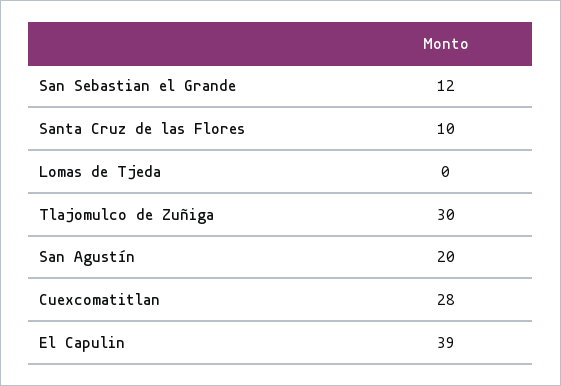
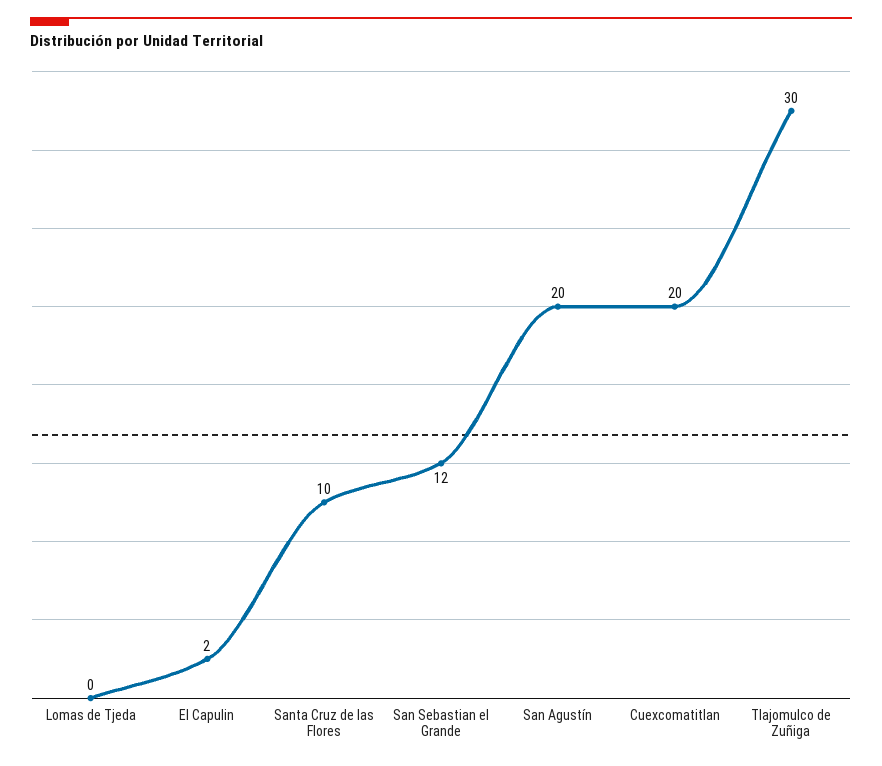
Cuexcomatitlan: 28 -> 20
El Capulin: 39 -> 2

